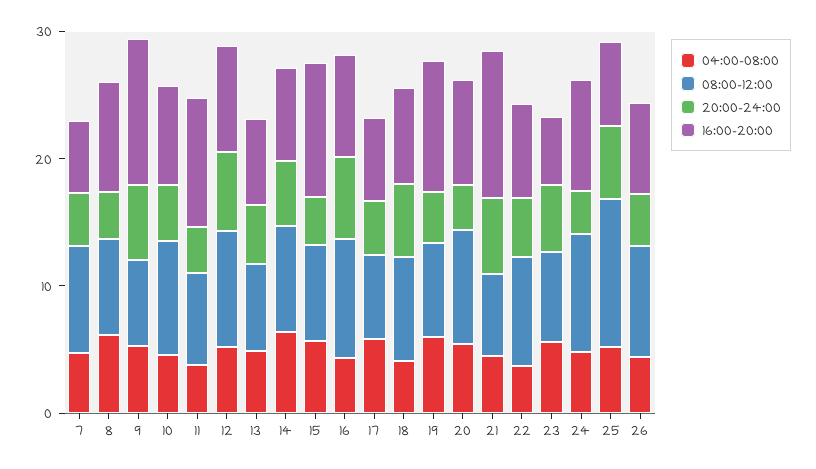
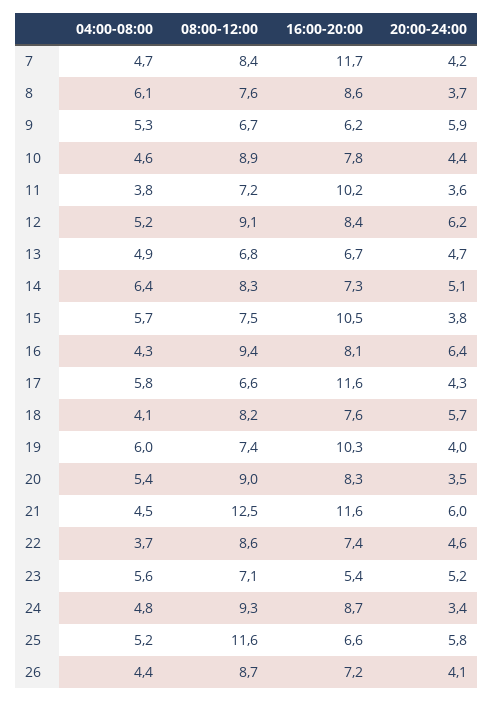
16:00-20:00, 7: 6 -> 11.7
16:00-20:00, 9: 12 -> 6.2
16:00-20:00, 17: 6 -> 11.6
08:00-12:00, 21: 6 -> 12.5

